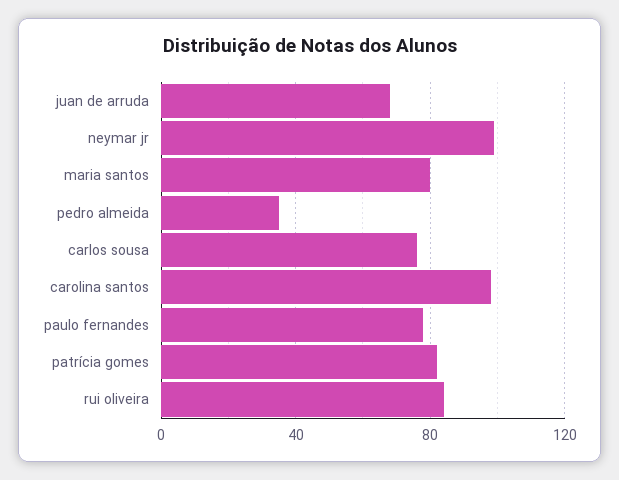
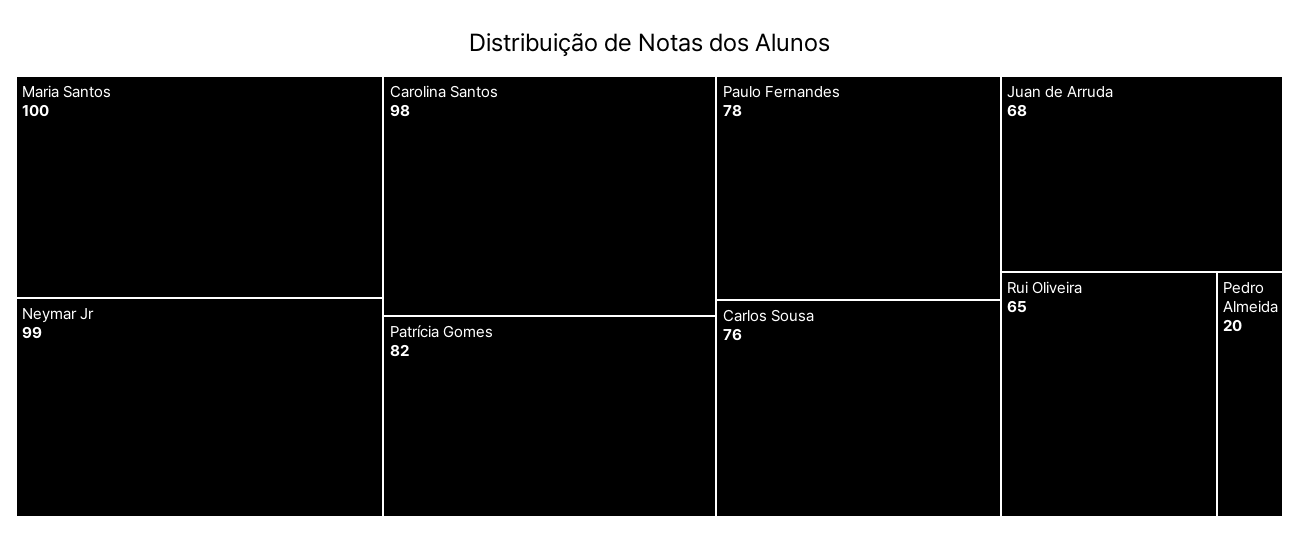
maria santos: 80 -> 100
pedro almeida: 35 -> 20
rui oliveira: 85 -> 65

